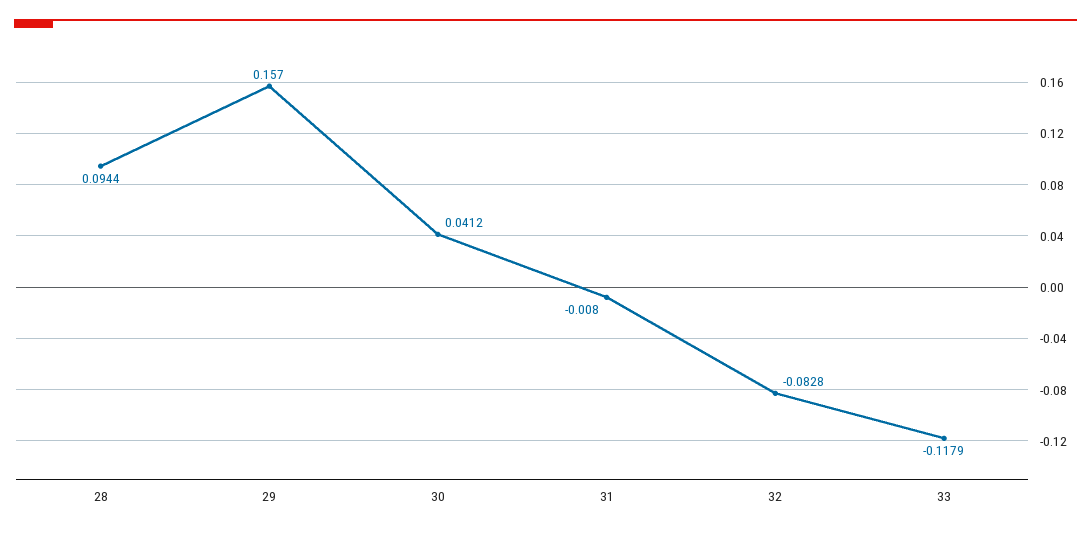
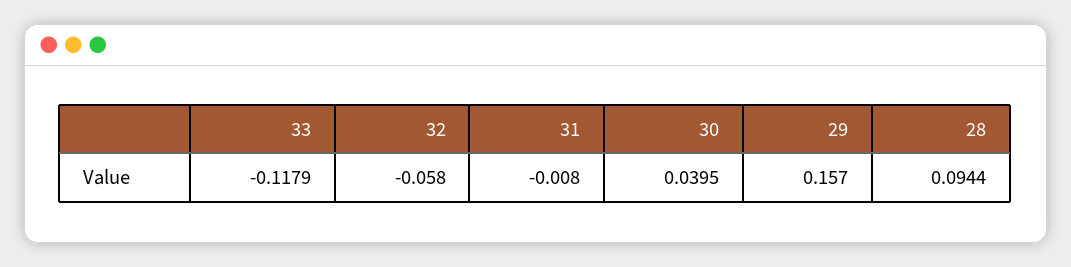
30: 0.0412 -> 0.0395
32: -0.0828 -> -0.058

